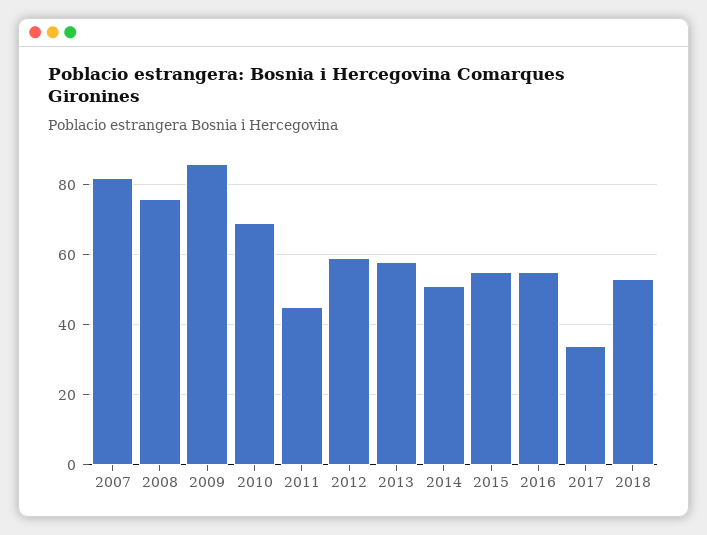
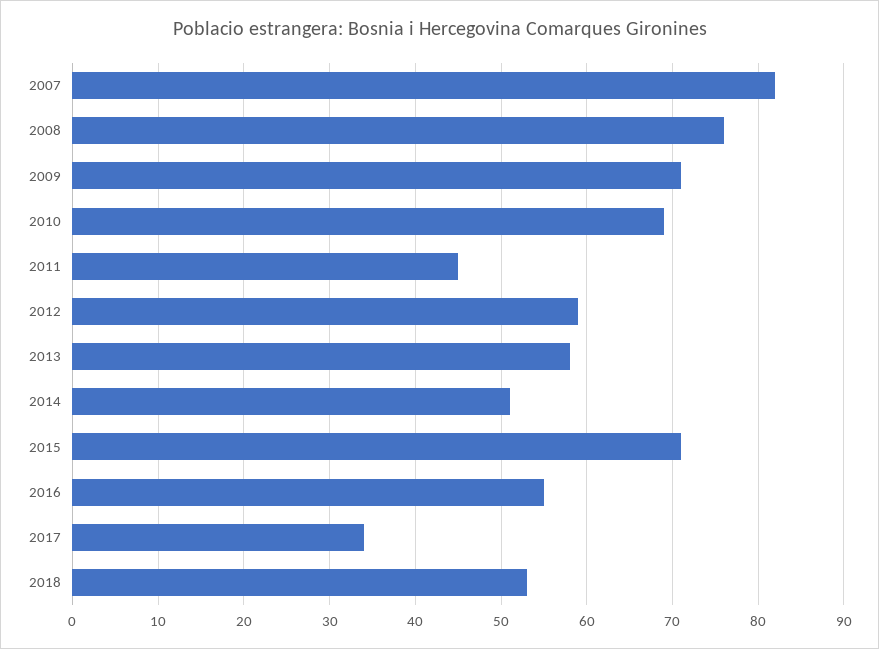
2009: 85 -> 71
2015: 55 -> 71

